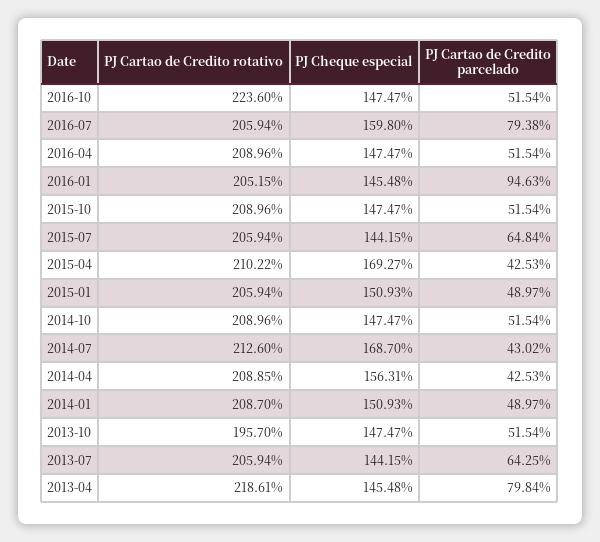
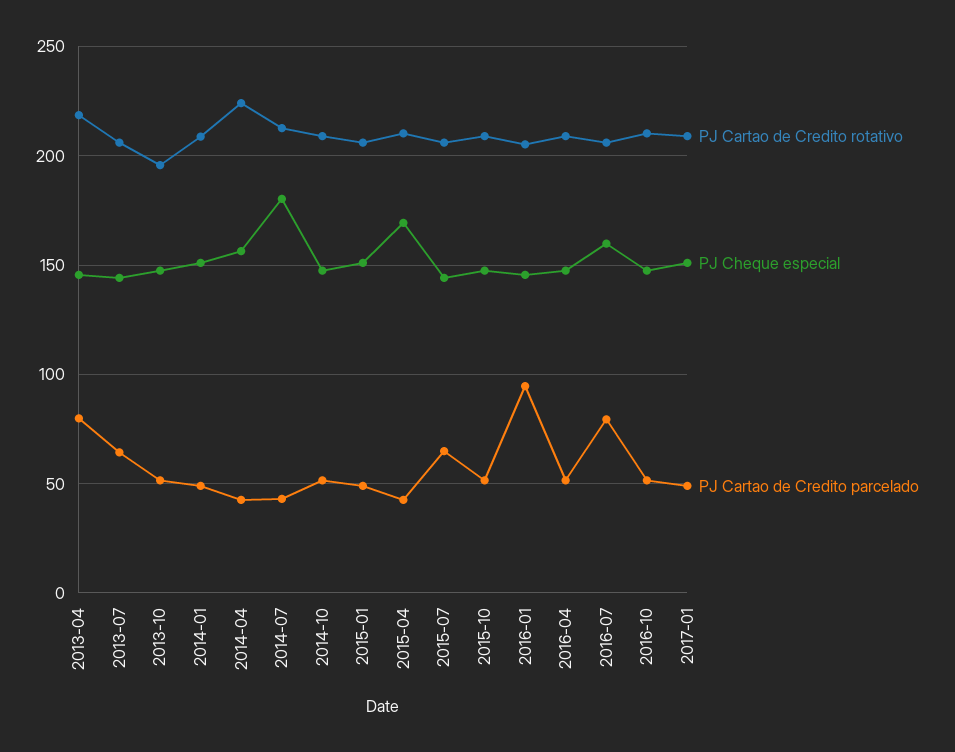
PJ Cartao de Credito rotativo, 2016-10: 223.6 -> 210
PJ Cheque especial, 2014-07: 168.7 -> 180
PJ Cartao de Credito rotativo, 2014-04: 208.85 -> 225
PJ Cartao de Credito rotativo, 2017-01: none -> 210
PJ Cheque especial, 2017-01: none -> 150
PJ Cartao de Credito parcelado, 2017-01: none -> 50

